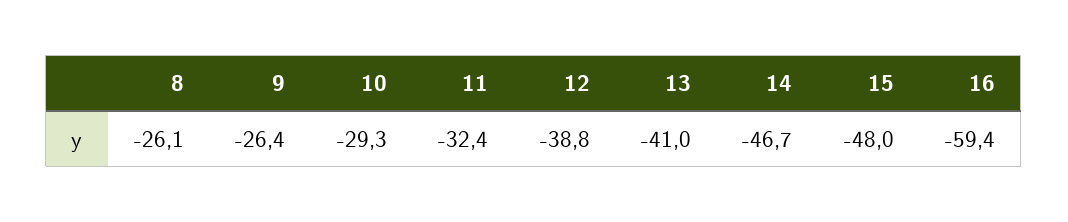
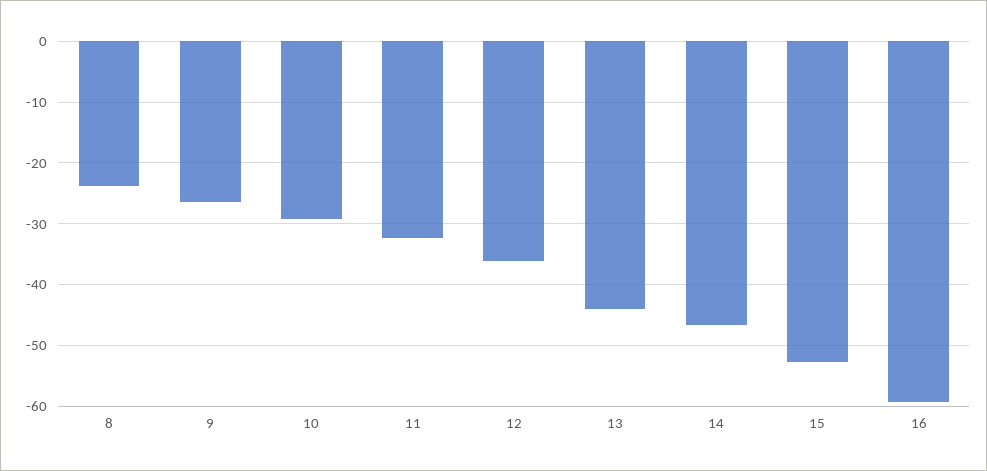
8: -26.1 -> -24
12: -38.8 -> -36
13: -41 -> -44
15: -48 -> -53

